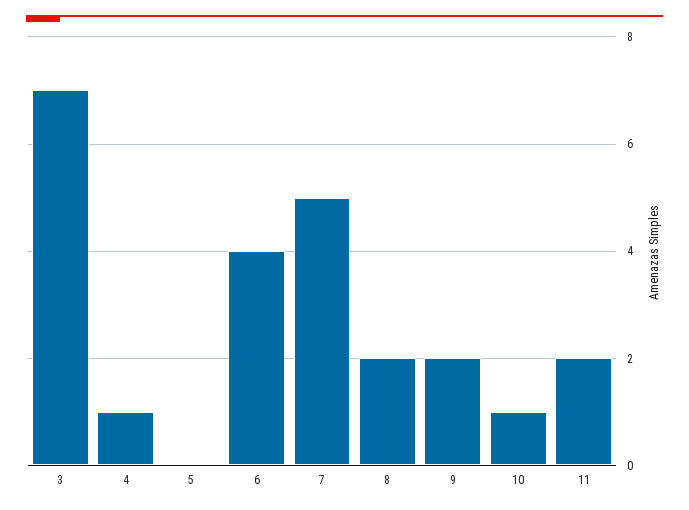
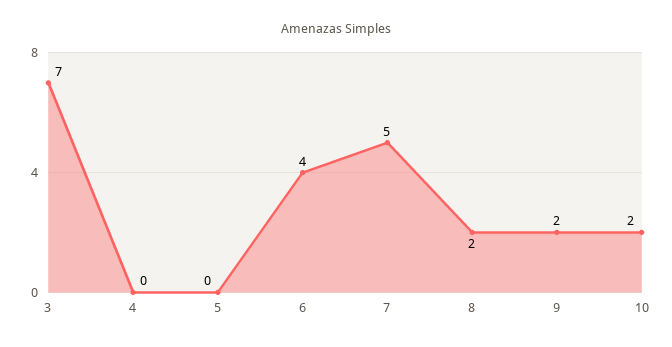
4: 1 -> 0
10: 1 -> 2
11: 2 -> none

